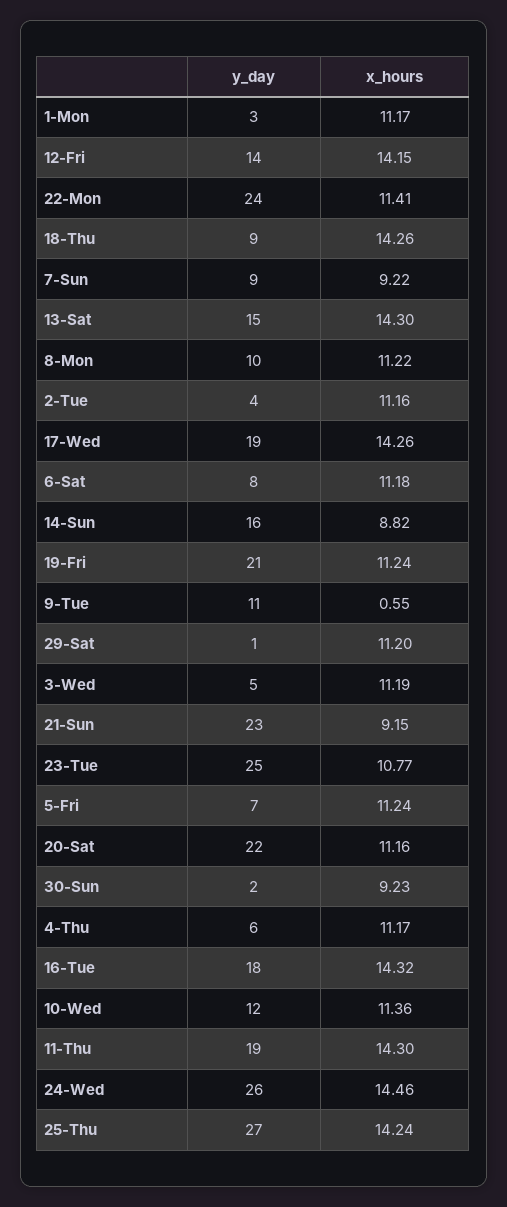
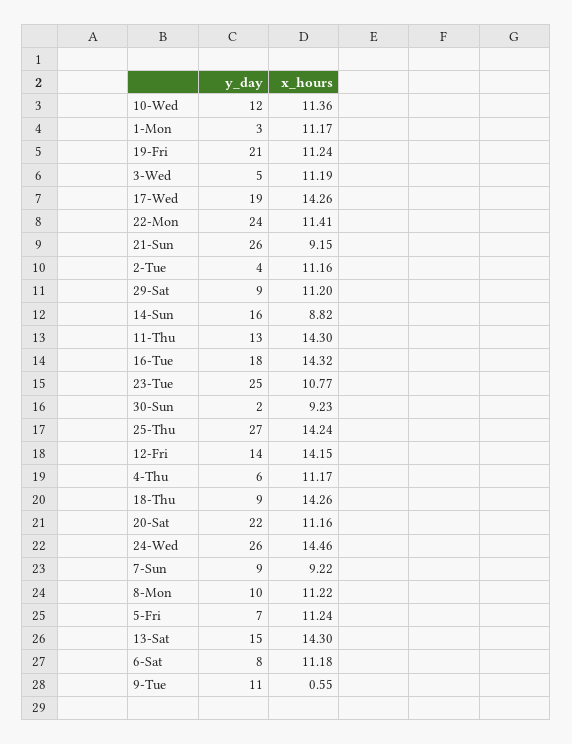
y_day, 29-Sat: 1 -> 9
y_day, 21-Sun: 23 -> 26
y_day, 11-Thu: 19 -> 13

